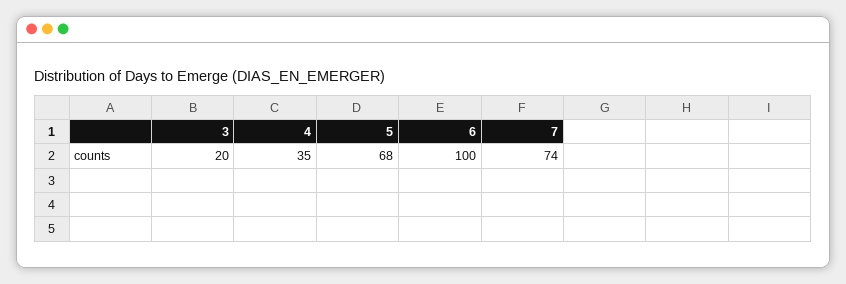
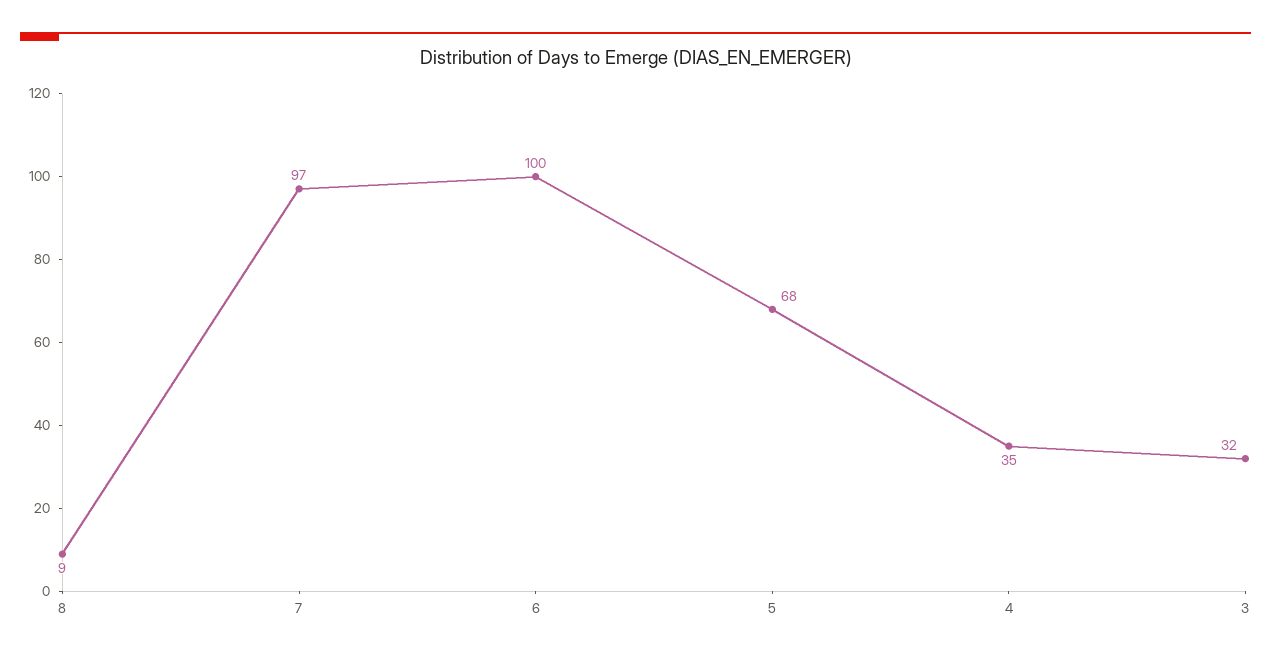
3: 20 -> 32
7: 74 -> 97
8: none -> 9

